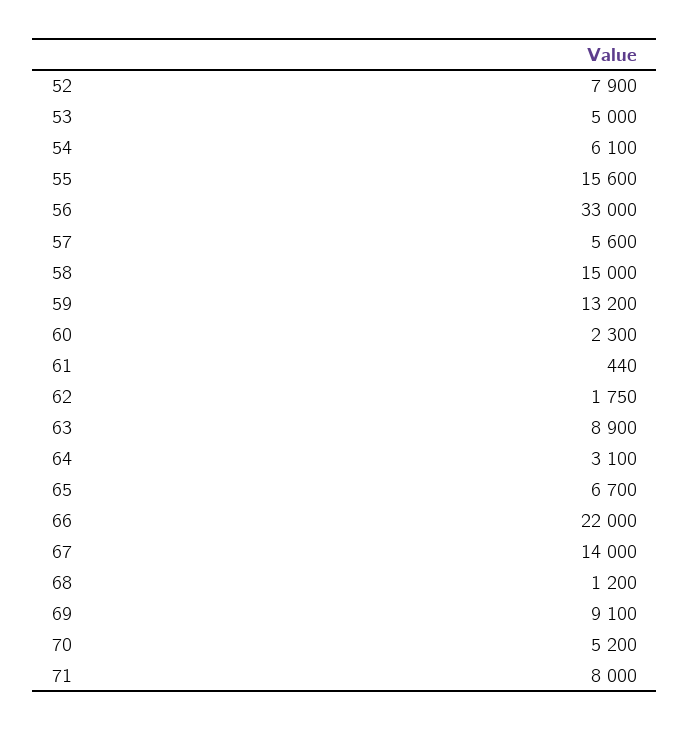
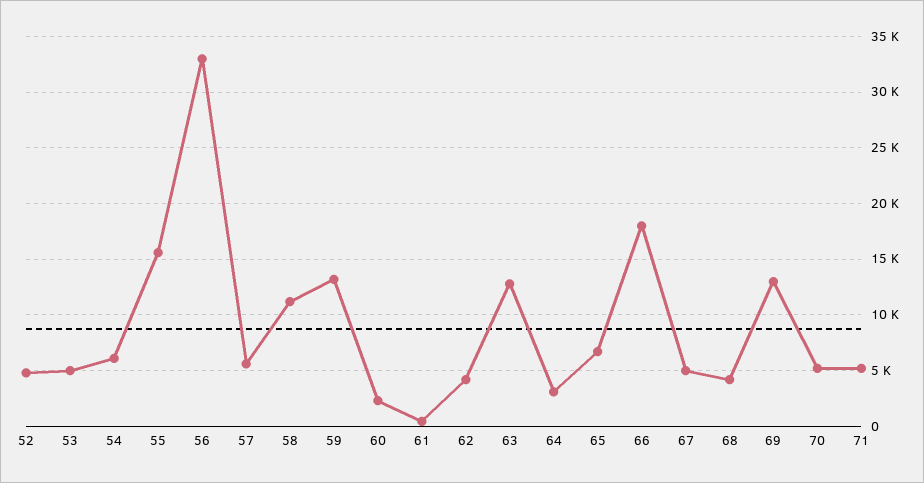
52: 7900 -> 5000
58: 15000 -> 11000
62: 1750 -> 4000
63: 8900 -> 13000
66: 22000 -> 18000
67: 14000 -> 5000
68: 1200 -> 4000
69: 9100 -> 13000
71: 8000 -> 5000

